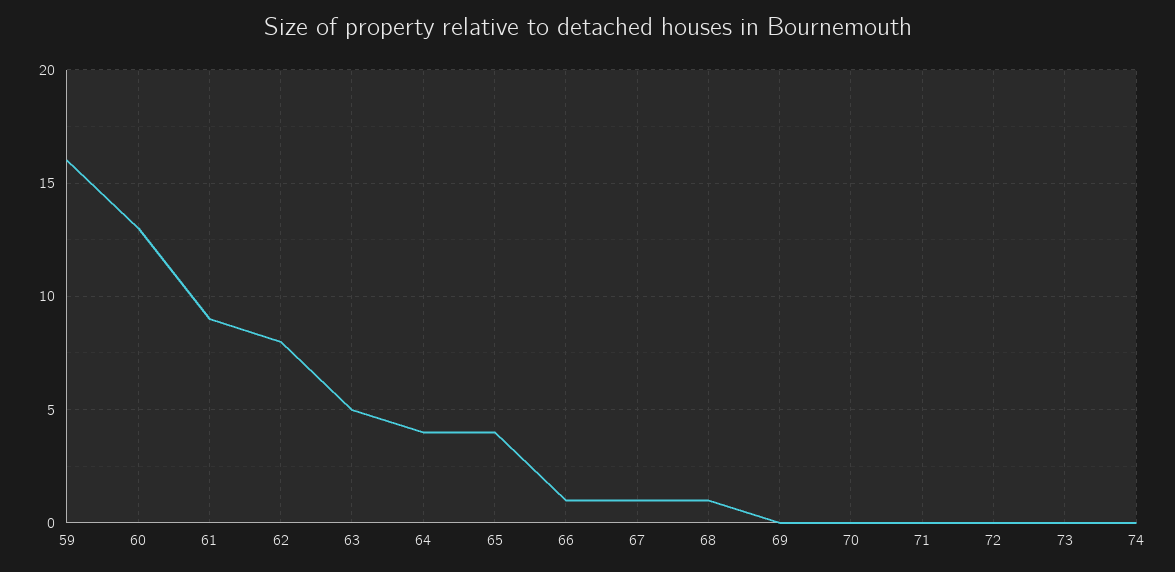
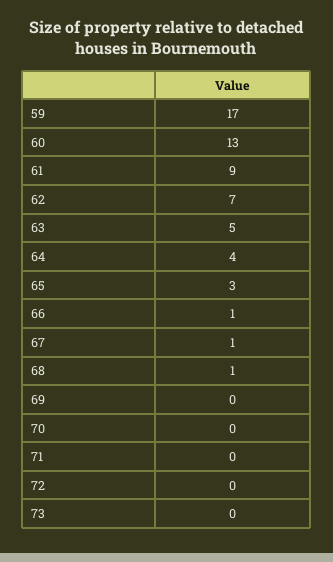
59: 16 -> 17
62: 8 -> 7
65: 4 -> 3
74: 0 -> none

